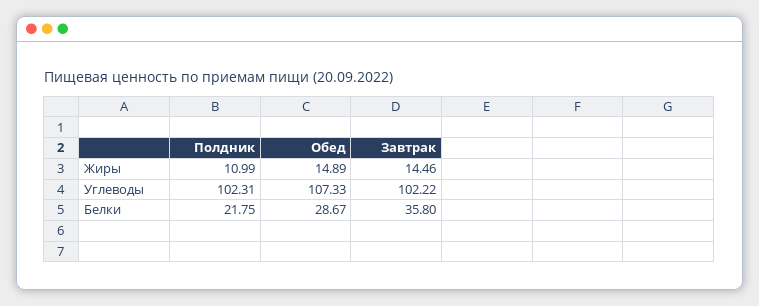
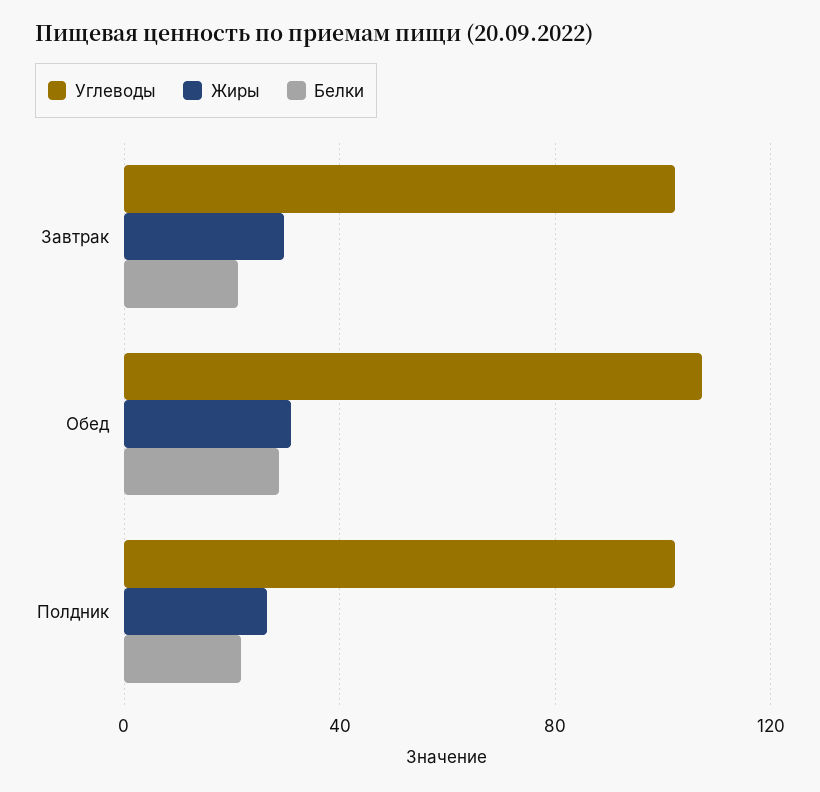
Жиры, Полдник: 10.99 -> 25
Жиры, Обед: 14.89 -> 30
Жиры, Завтрак: 14.46 -> 30
Белки, Завтрак: 35.8 -> 20

